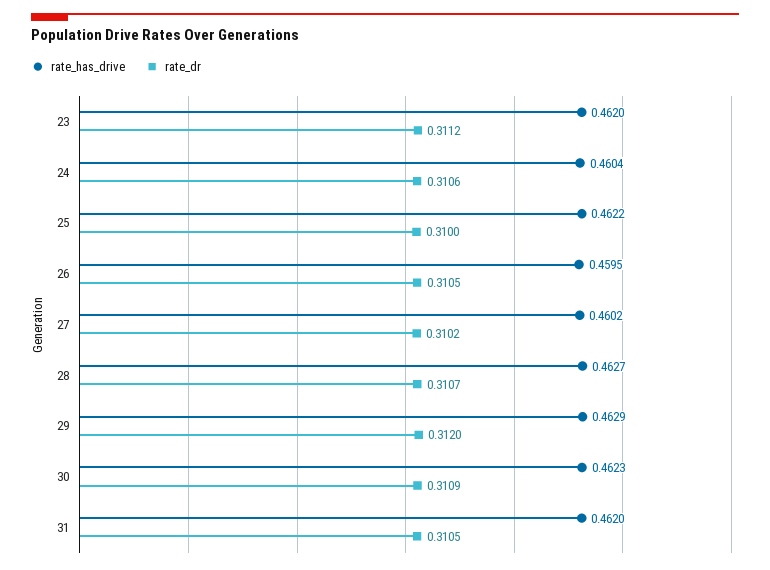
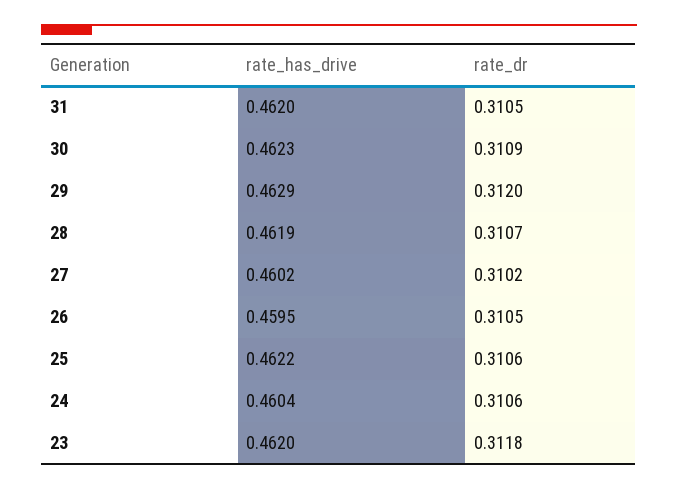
rate_dr, 23: 0.3112 -> 0.3118
rate_dr, 25: 0.31 -> 0.3106
rate_has_drive, 28: 0.4627 -> 0.4619

